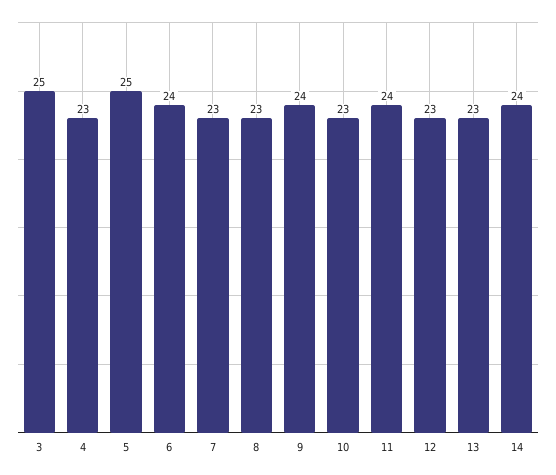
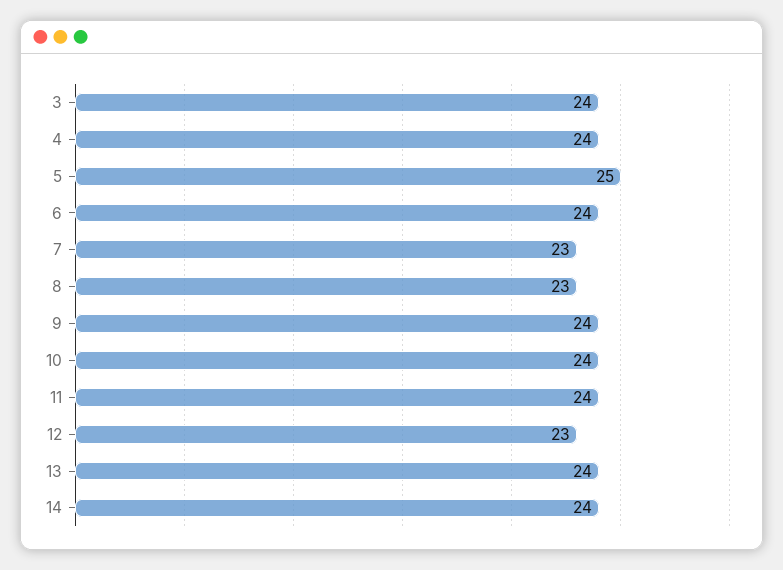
3: 25 -> 24
4: 23 -> 24
10: 23 -> 24
13: 23 -> 24

